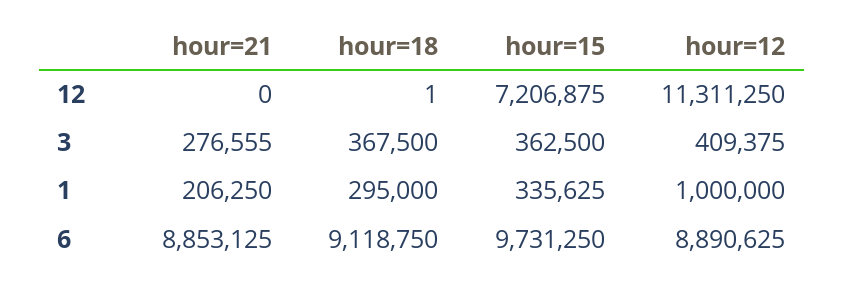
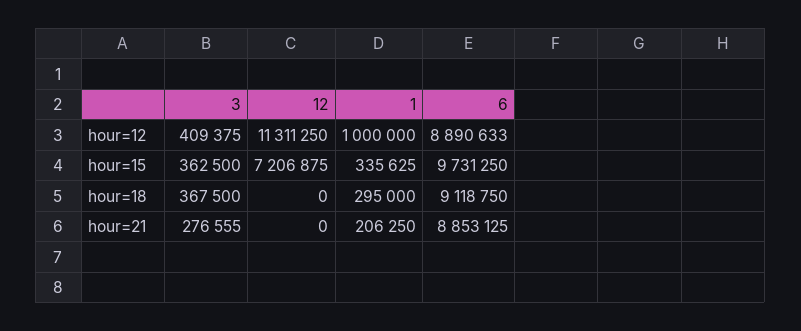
hour=18, 12: 1 -> 0
hour=12, 6: 8890625 -> 8890633

